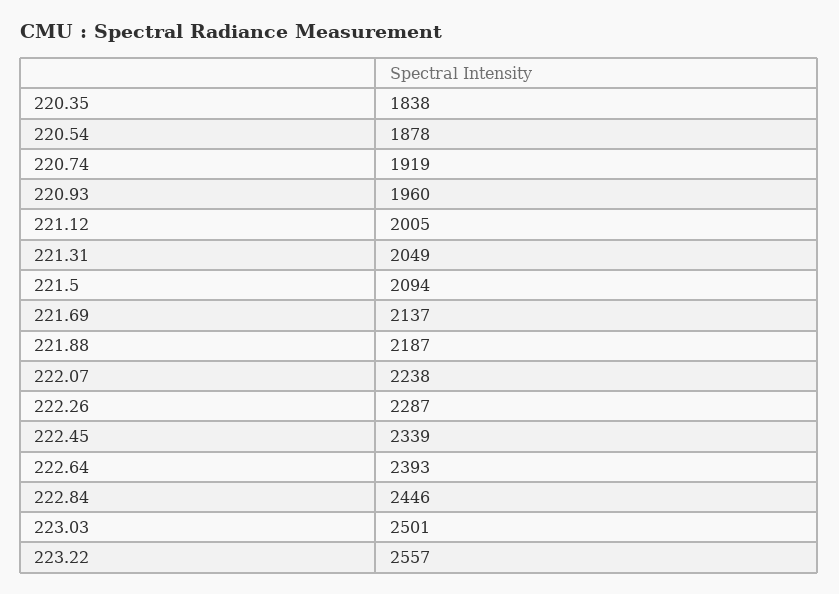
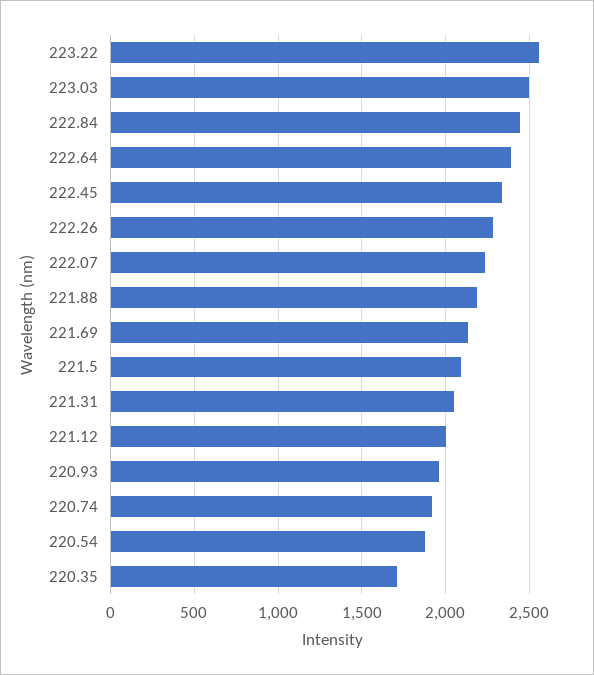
220.35: 1838 -> 1700

